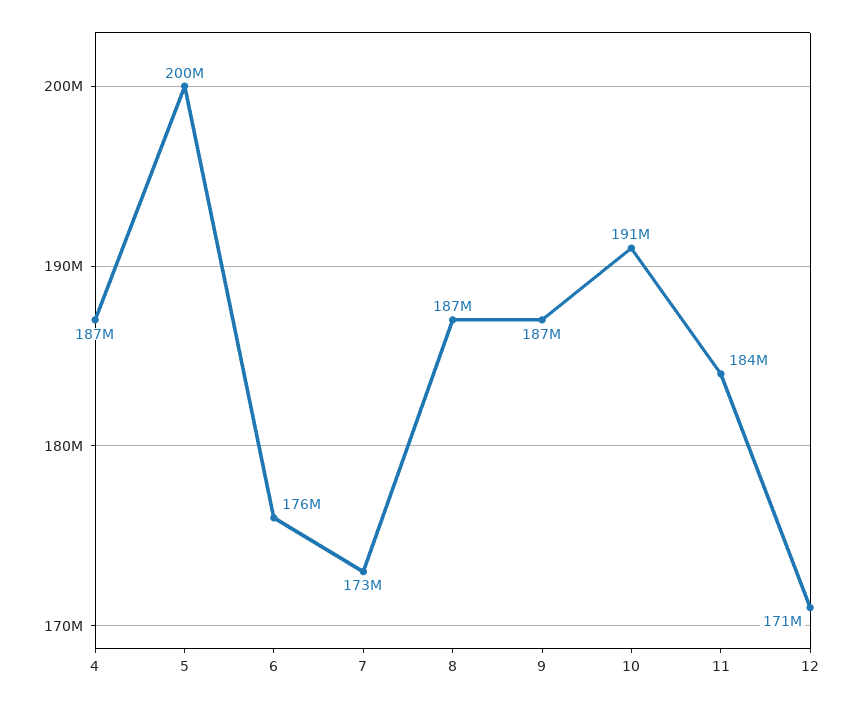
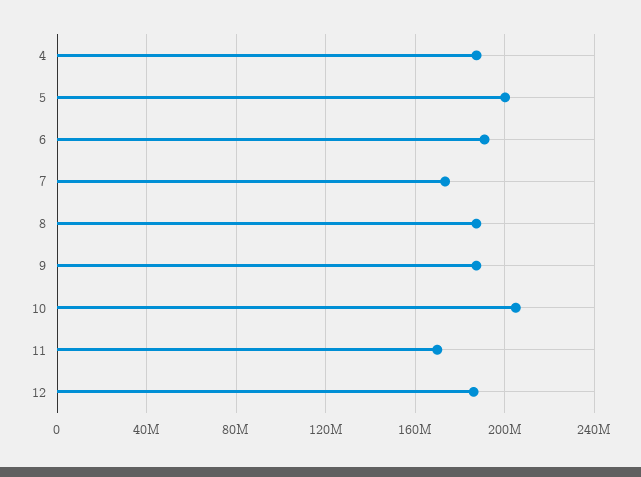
6: 176000000 -> 190000000
10: 191000000 -> 205000000
11: 184000000 -> 170000000
12: 171000000 -> 185000000

